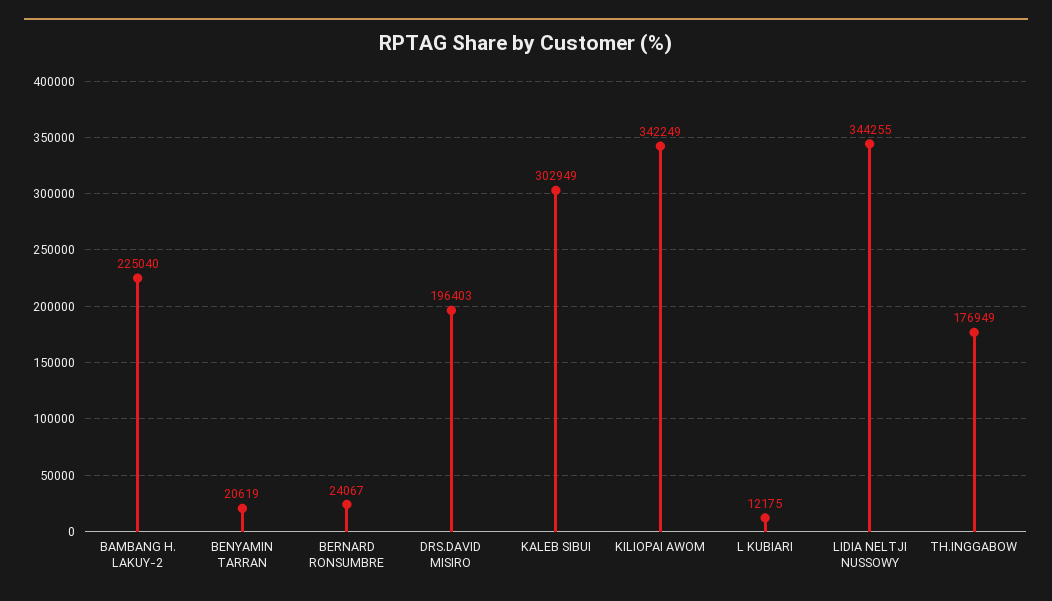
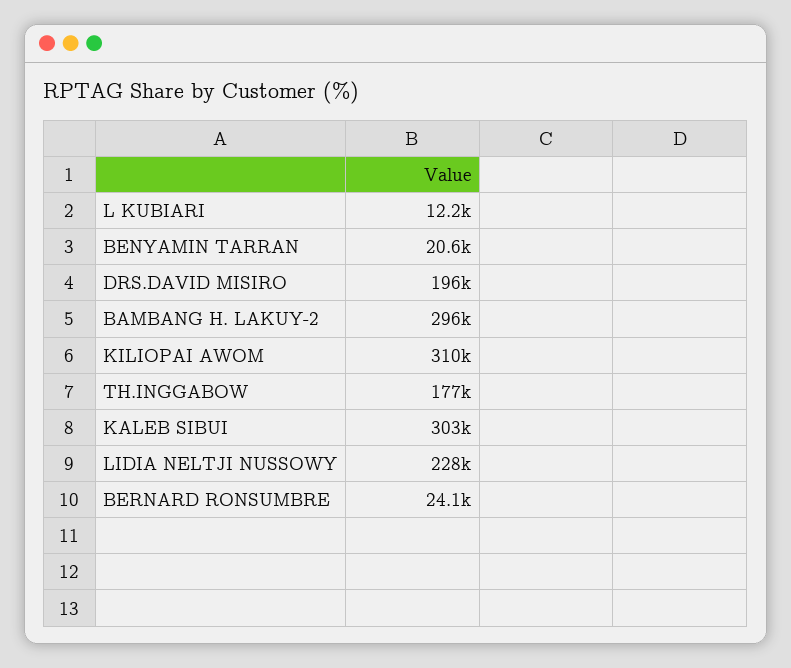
BAMBANG H. LAKUY-2: 225040 -> 296000
KILIOPAI AWOM: 342249 -> 310000
LIDIA NELTJI NUSSOWY: 344255 -> 228000

